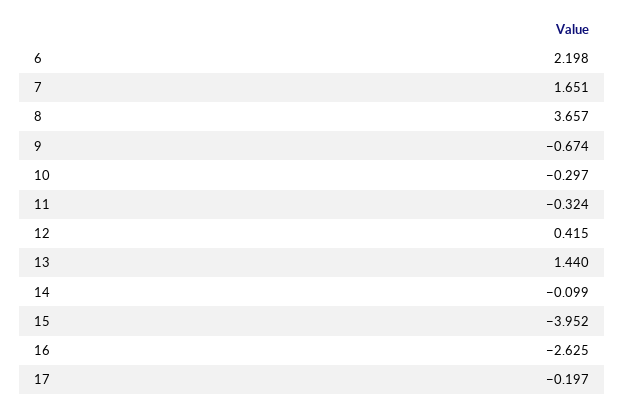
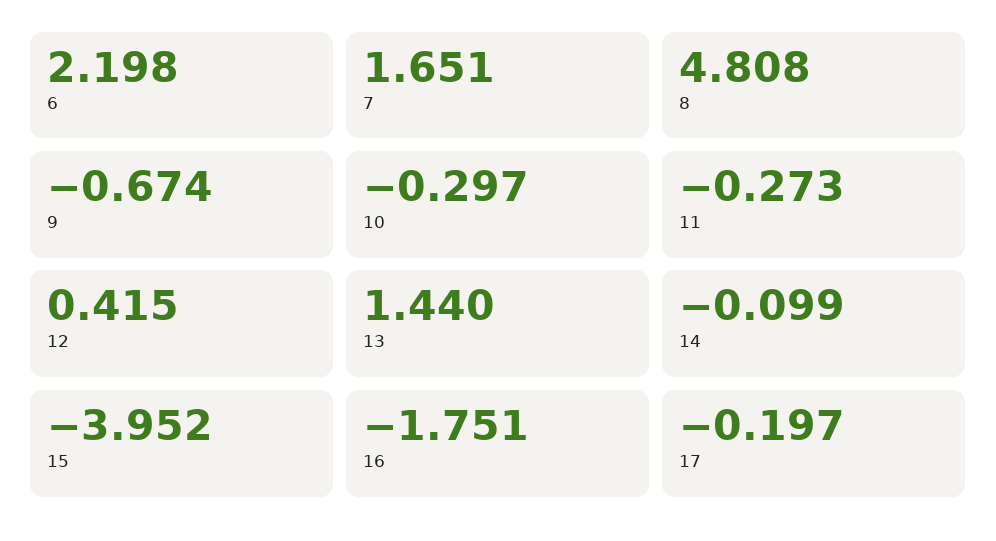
8: 3.657 -> 4.808
11: -0.324 -> -0.273
16: -2.625 -> -1.751

